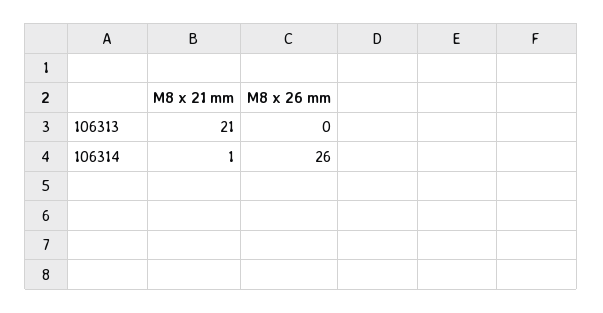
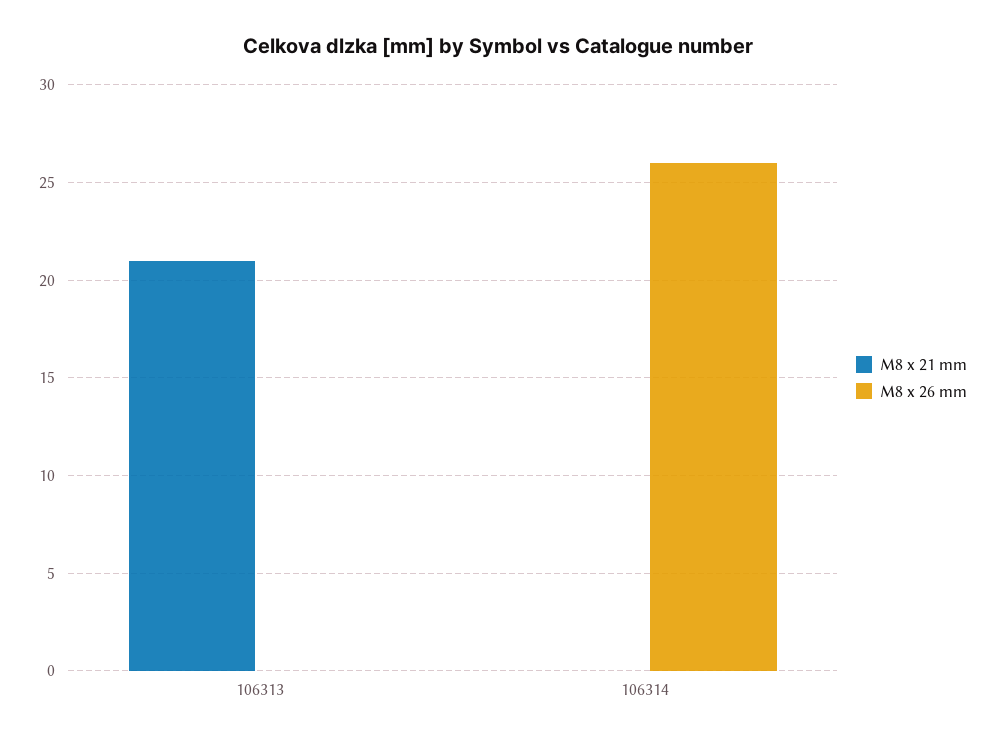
M8 x 21 mm, 106314: 1 -> 0

